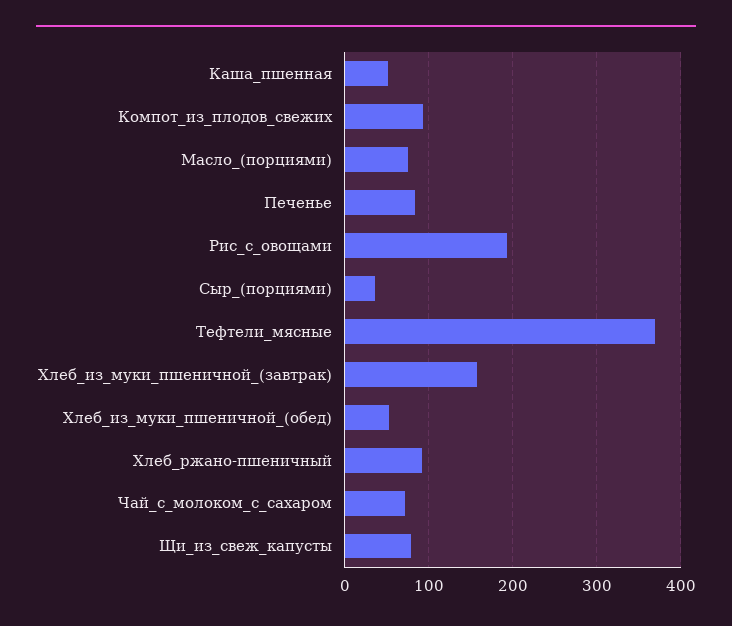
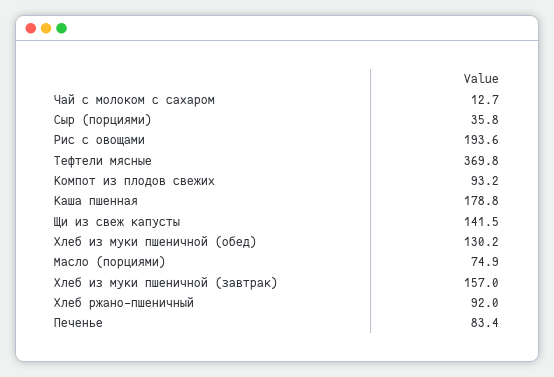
Каша_пшенная: 50 -> 178.8
Хлеб_из_муки_пшеничной_(обед): 50 -> 130.2
Чай_с_молоком_с_сахаром: 70 -> 12.7
Щи_из_свеж_капусты: 80 -> 141.5

